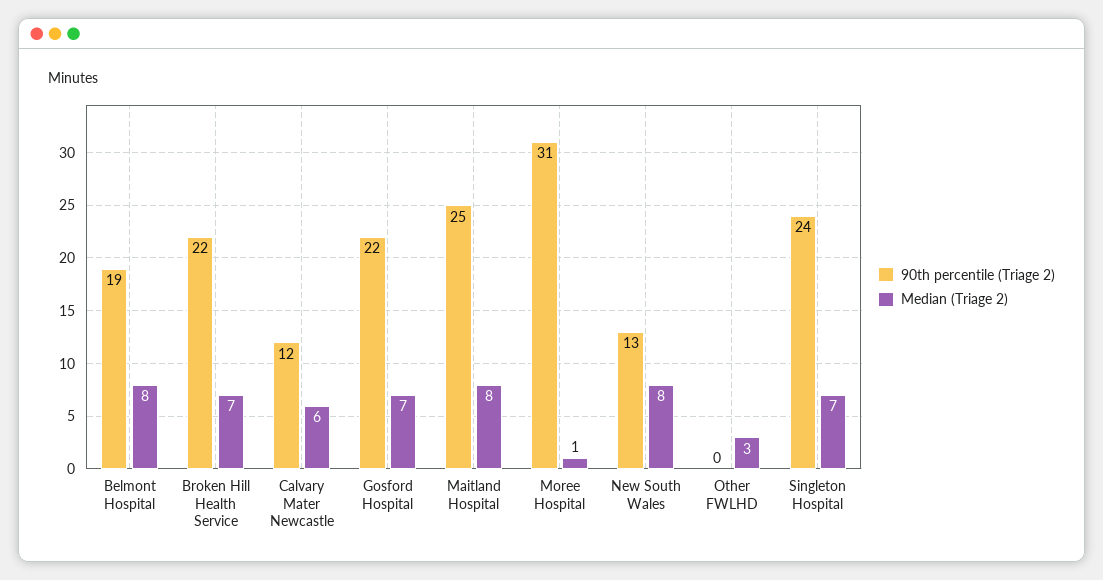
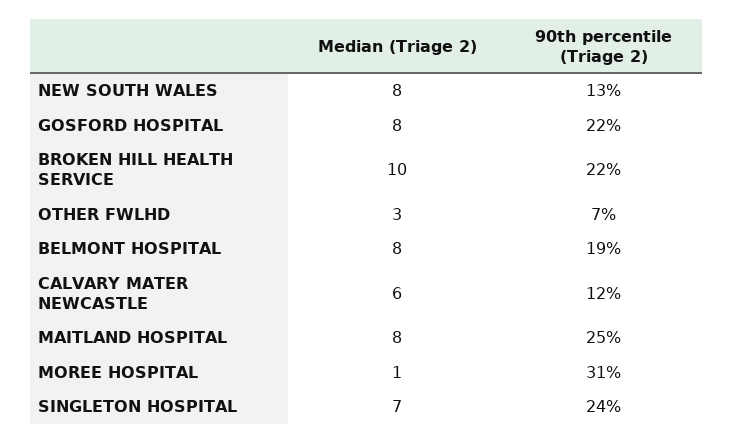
Median (Triage 2), Broken Hill Health Service: 7 -> 10
Median (Triage 2), Gosford Hospital: 7 -> 8
90th percentile (Triage 2), Other FWLHD: 0 -> 7

